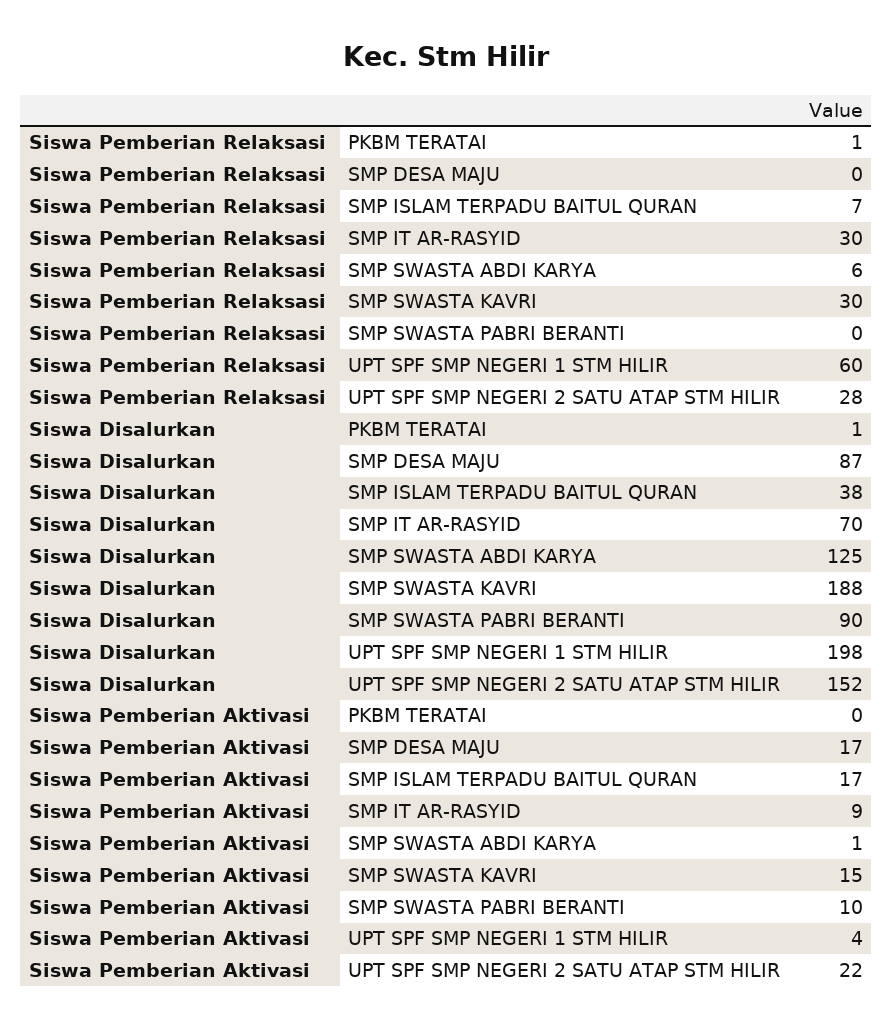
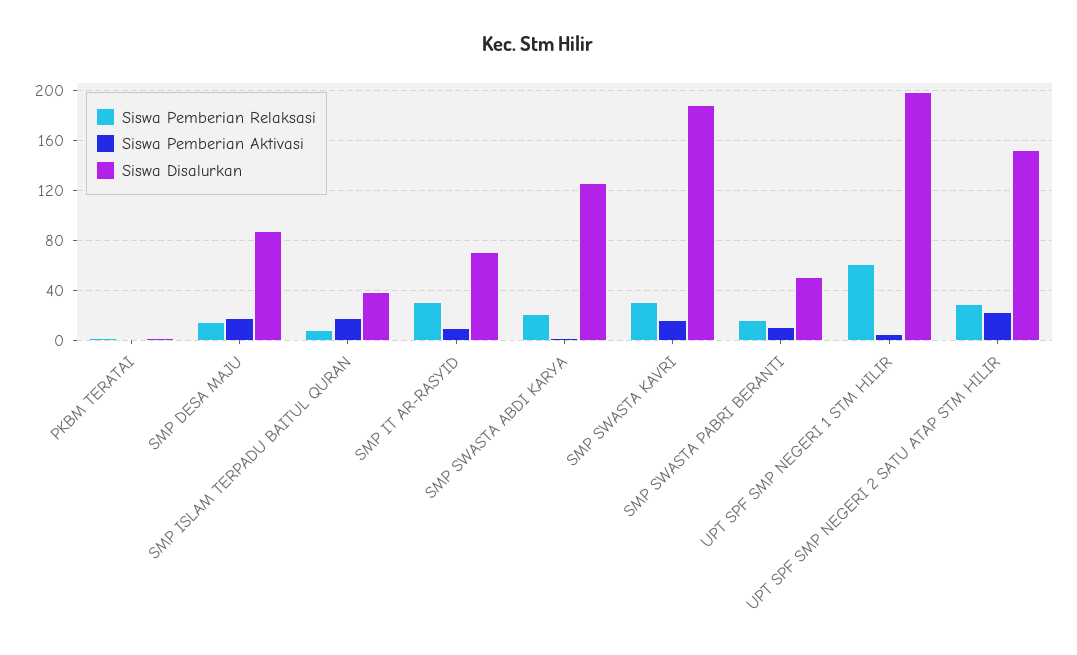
Siswa Pemberian Relaksasi, SMP DESA MAJU: 0 -> 15
Siswa Pemberian Relaksasi, SMP SWASTA ABDI KARYA: 6 -> 20
Siswa Pemberian Relaksasi, SMP SWASTA PABRI BERANTI: 0 -> 15
Siswa Disalurkan, SMP SWASTA PABRI BERANTI: 90 -> 50

